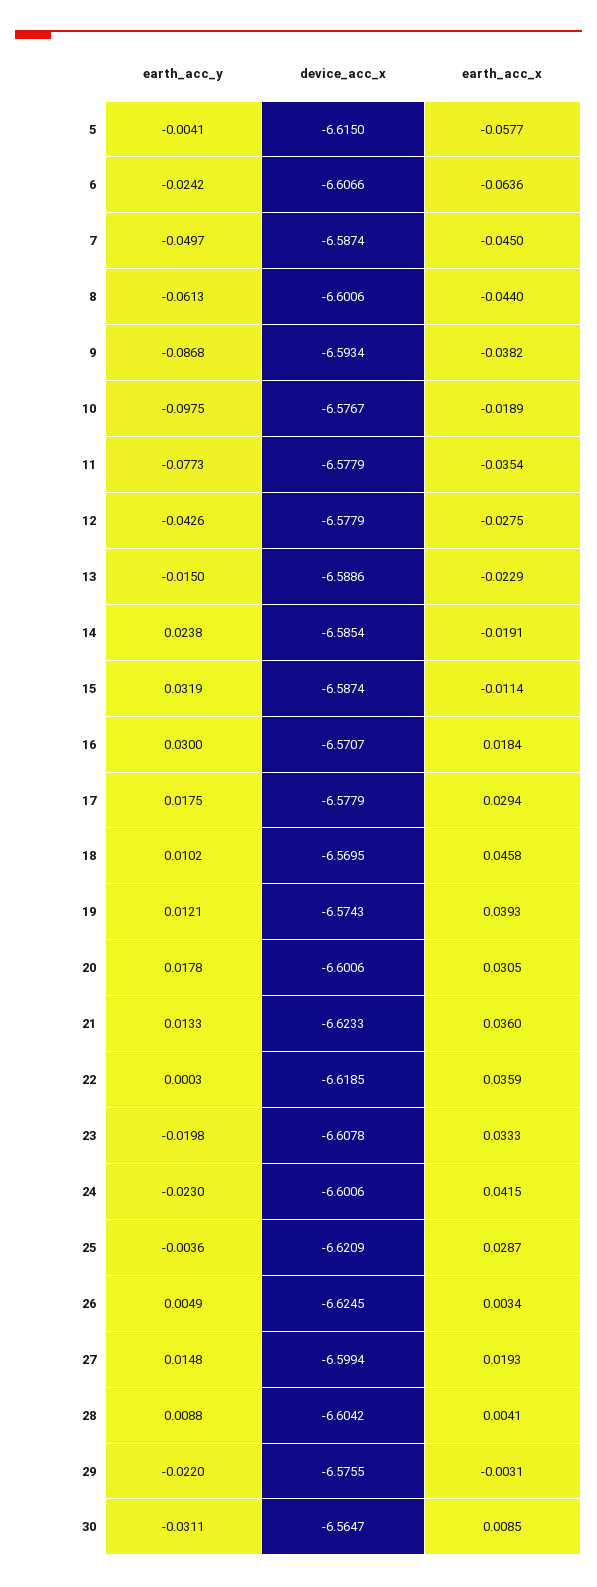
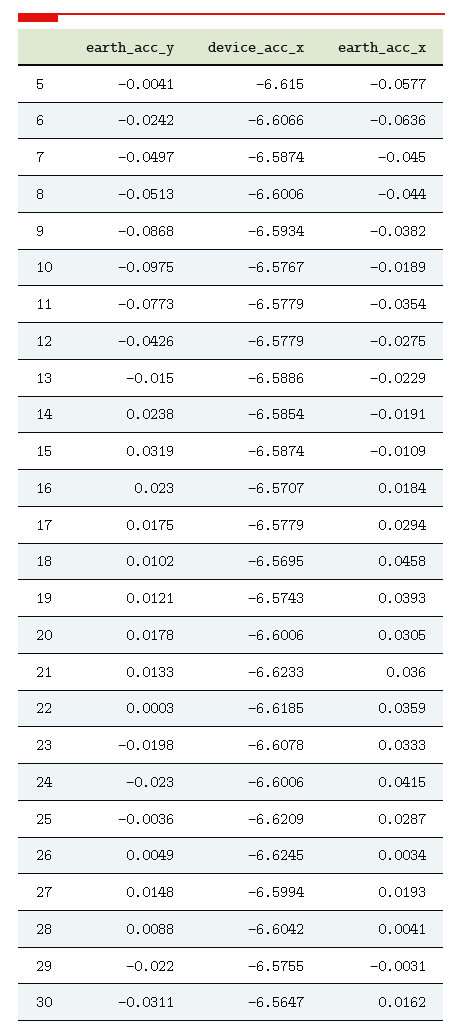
earth_acc_y, 8: -0.0613 -> -0.0513
earth_acc_x, 15: -0.0114 -> -0.0109
earth_acc_y, 16: 0.03 -> 0.023
earth_acc_x, 30: 0.0085 -> 0.0162

